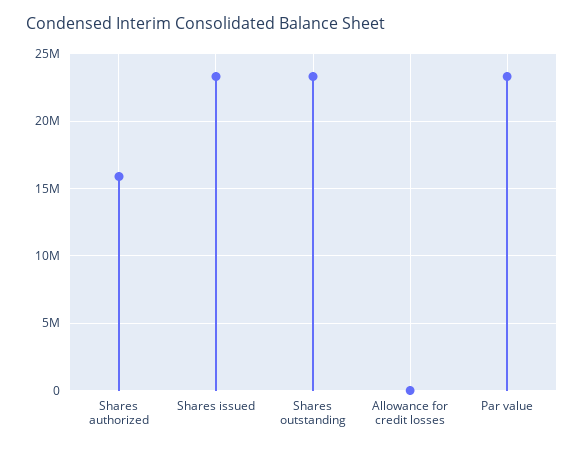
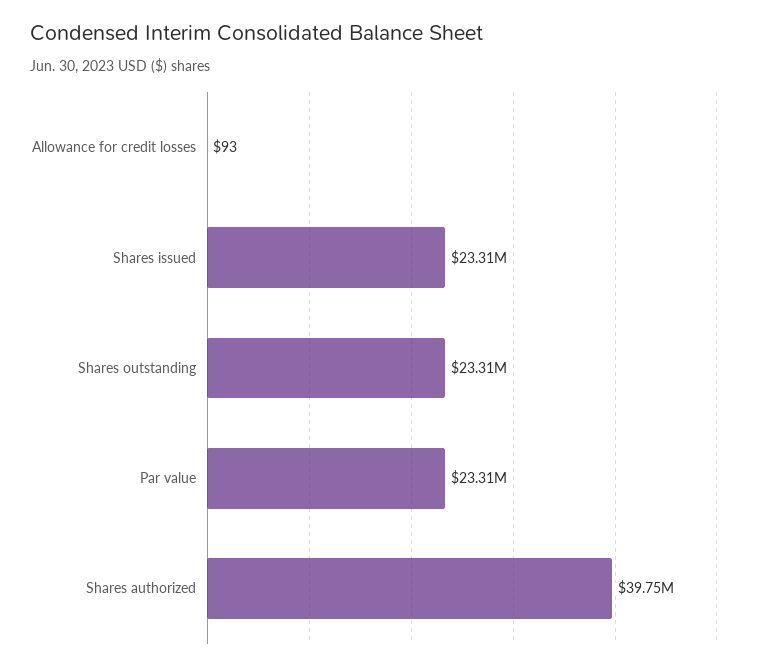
Shares authorized: 16000000 -> 39750000

